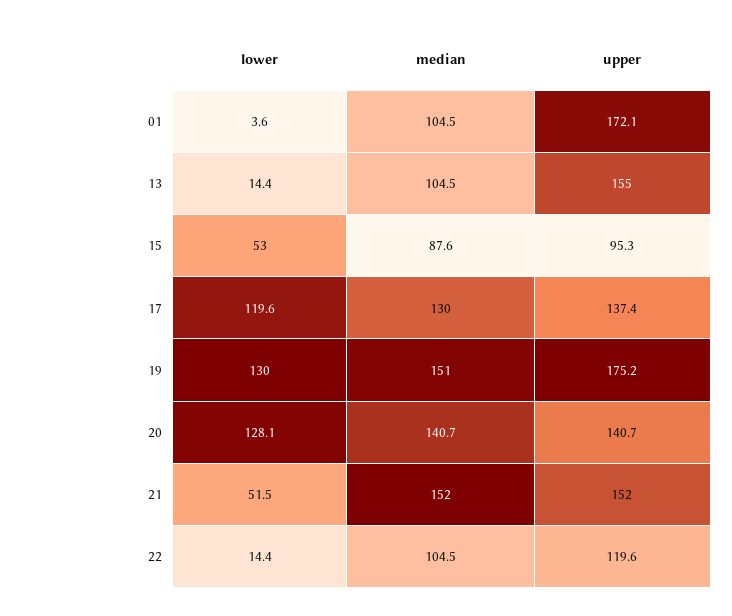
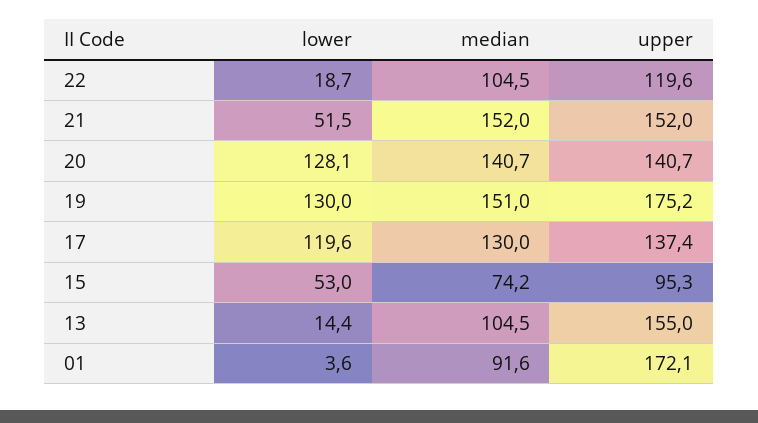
median, 01: 104.5 -> 91.6
median, 15: 87.6 -> 74.2
lower, 22: 14.4 -> 18.7

